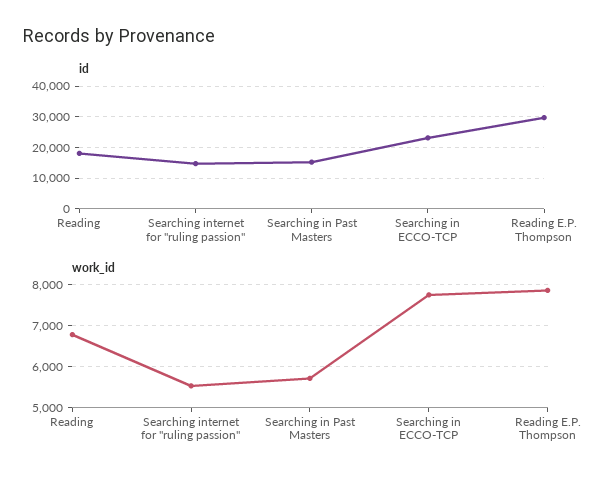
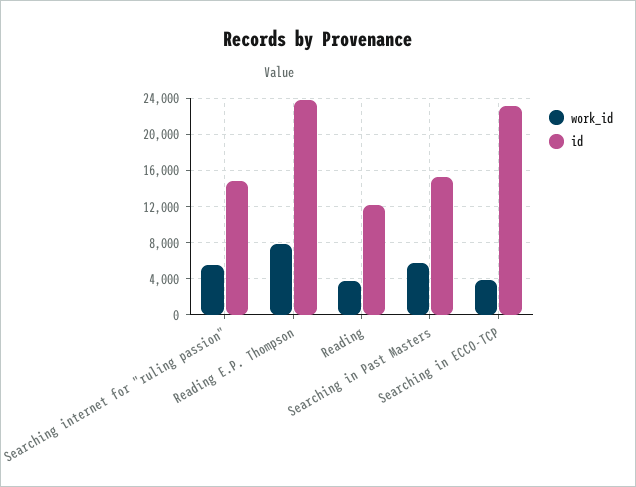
id, Reading: 18000 -> 12000
id, Reading E.P. Thompson: 30000 -> 24000
work_id, Reading: 6800 -> 4000
work_id, Searching in ECCO-TCP: 7800 -> 4000

